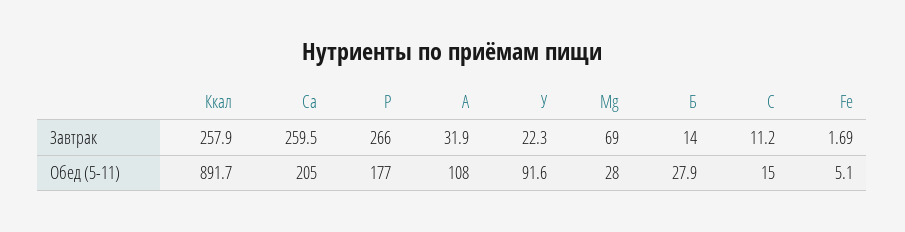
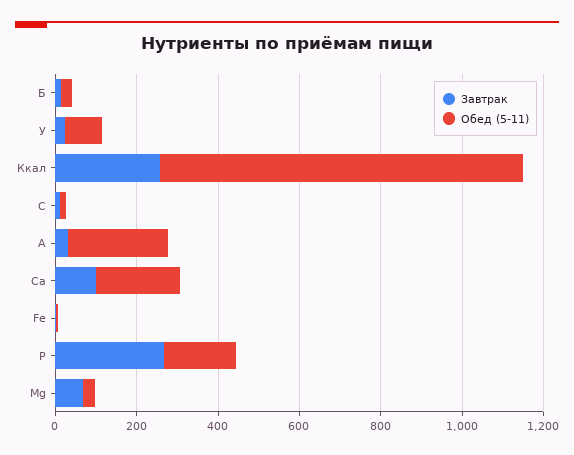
Завтрак, Са: 259.5 -> 100
Обед (5-11), А: 108 -> 250

